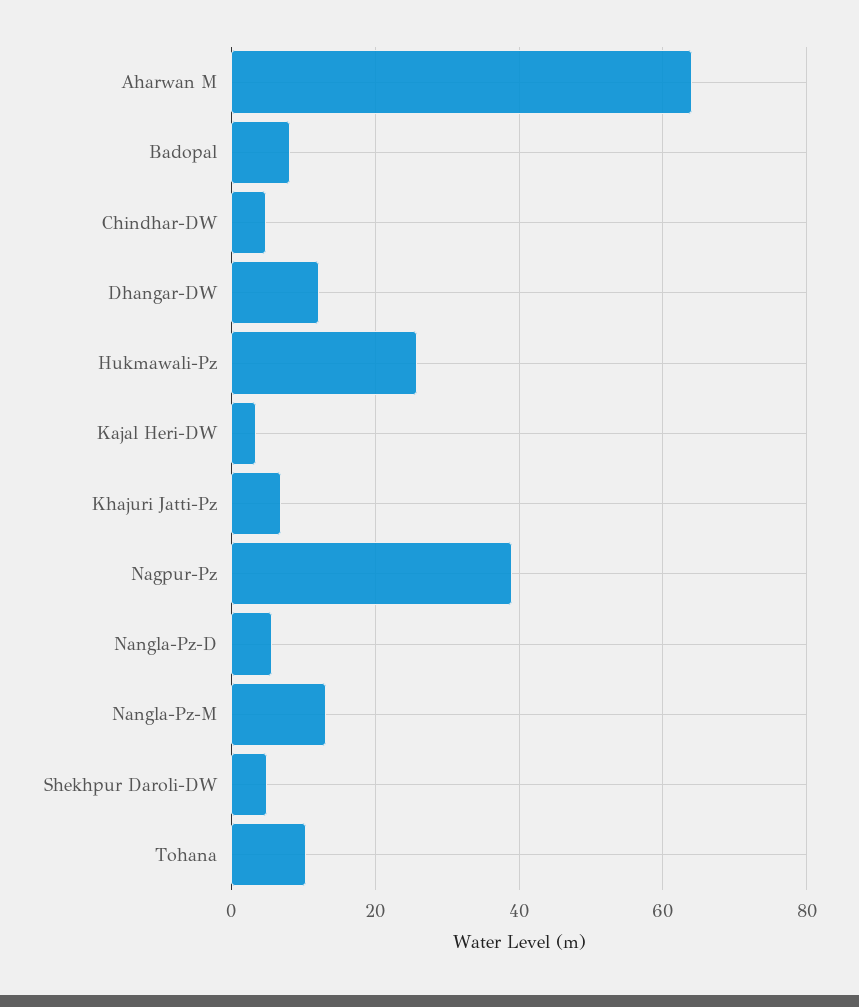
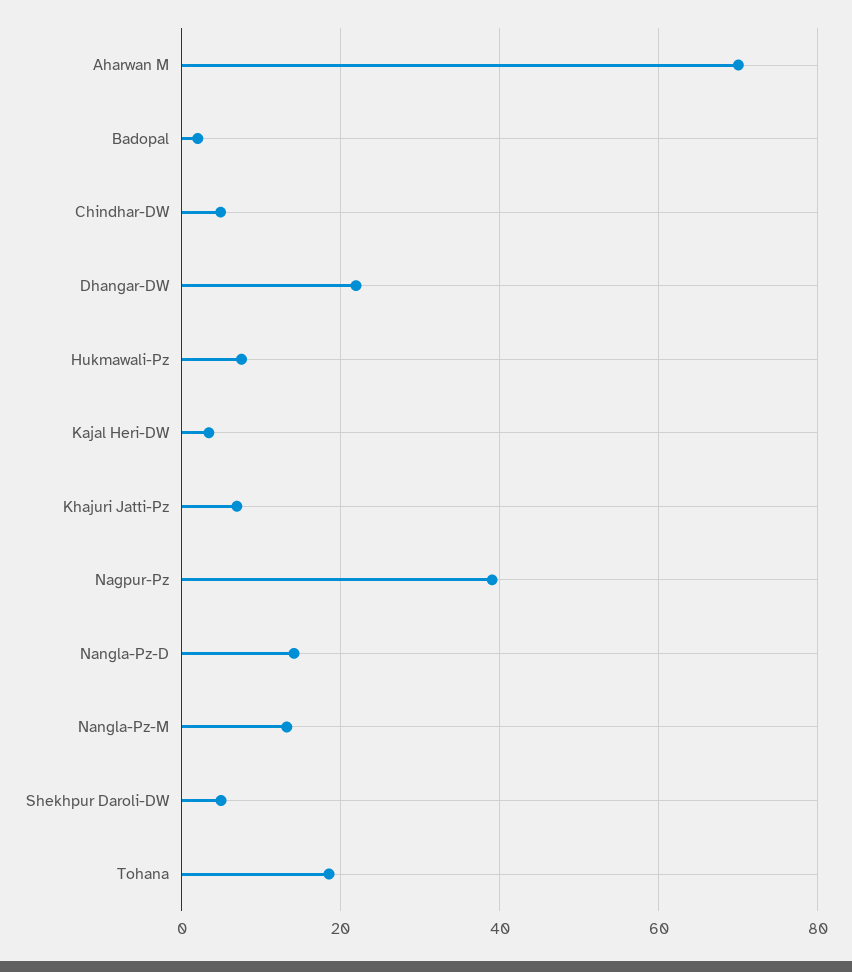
Aharwan M: 64 -> 70
Badopal: 8 -> 2
Dhangar-DW: 12 -> 22
Hukmawali-Pz: 26 -> 8
Nangla-Pz-D: 6 -> 14
Tohana: 10 -> 18

